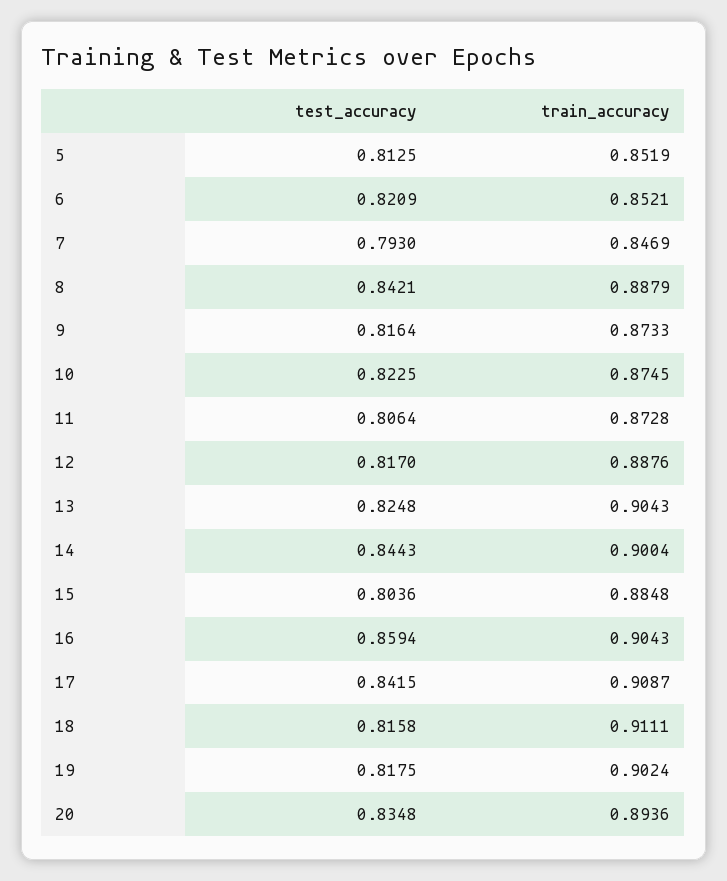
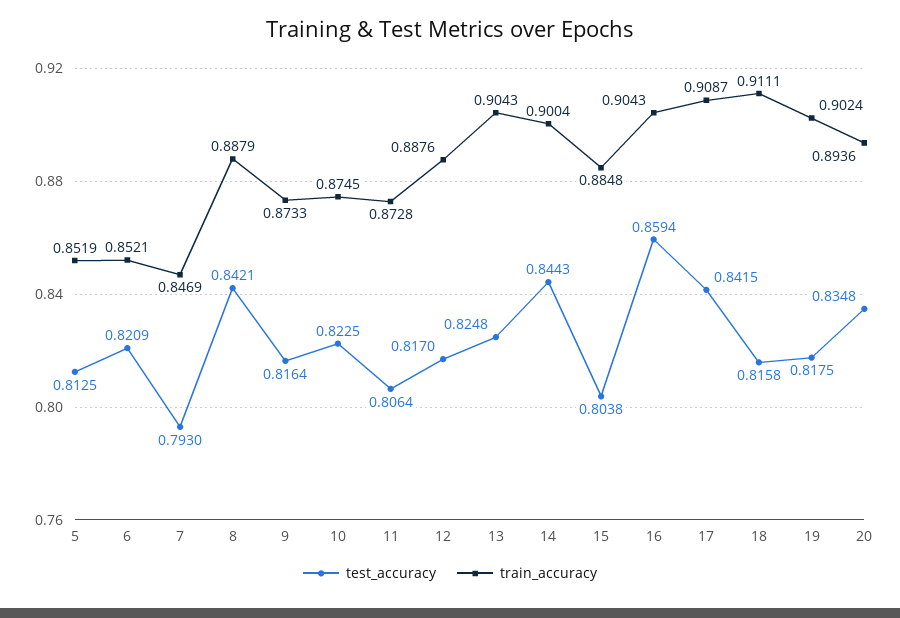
test_accuracy, 15: 0.8036 -> 0.8038

